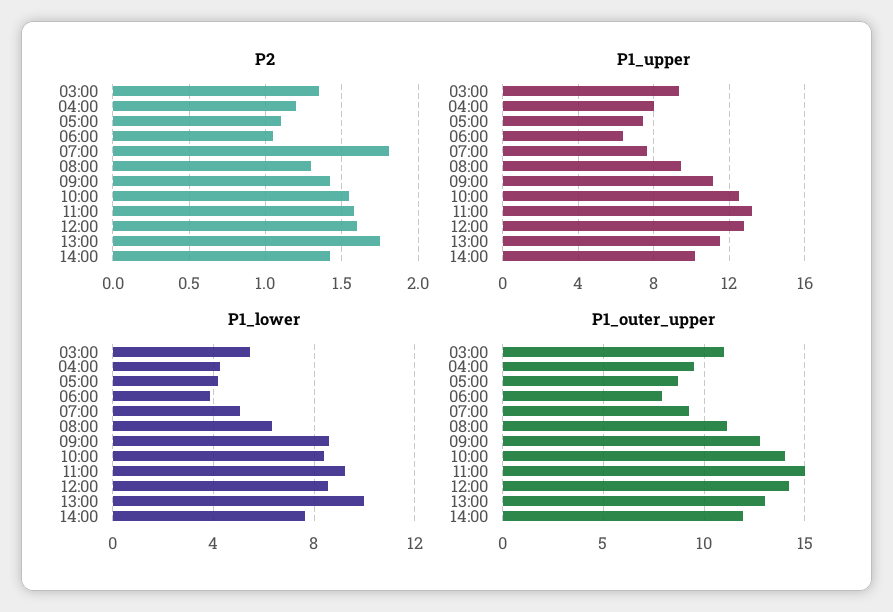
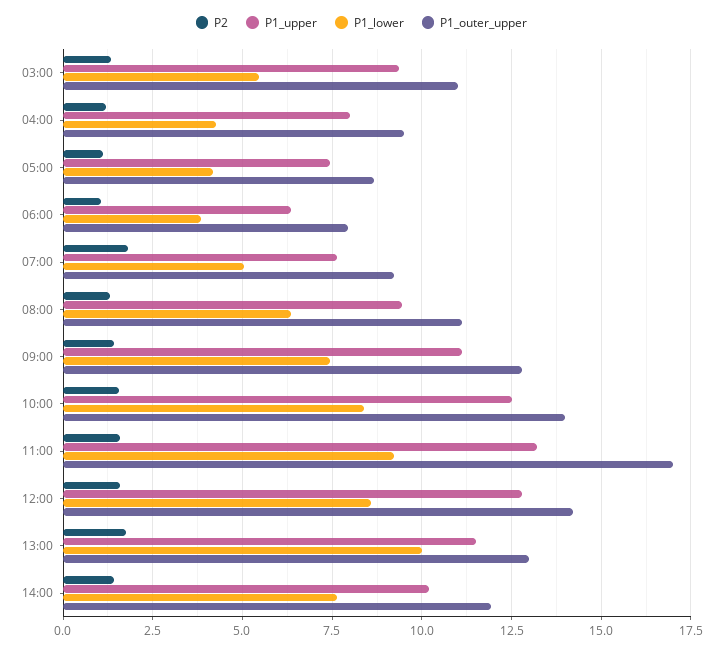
P1_lower, 09:00: 8.5 -> 7.5
P1_outer_upper, 11:00: 15 -> 17

